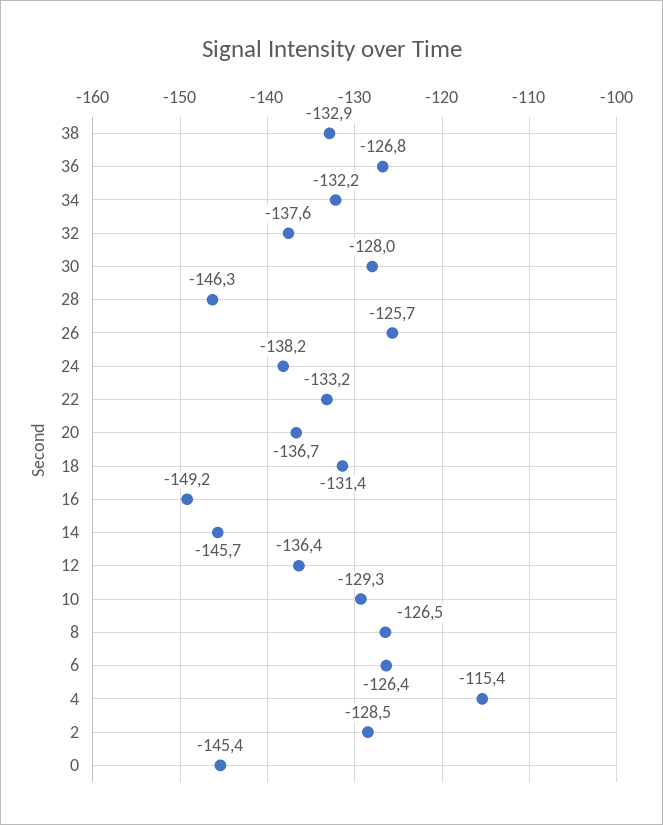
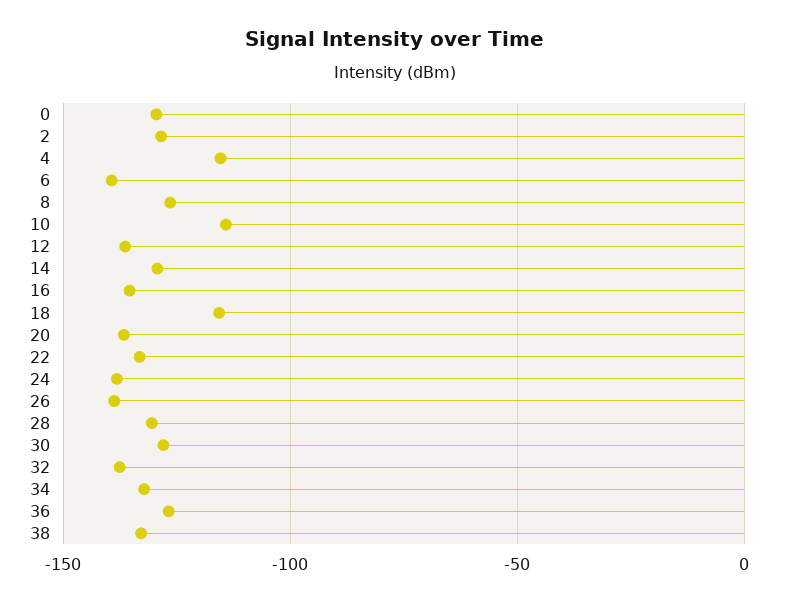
28: -146.3 -> -130
26: -125.7 -> -140
18: -131.4 -> -115
16: -149.2 -> -135
14: -145.7 -> -130
10: -129.3 -> -115
6: -126.4 -> -140
0: -145.4 -> -130

